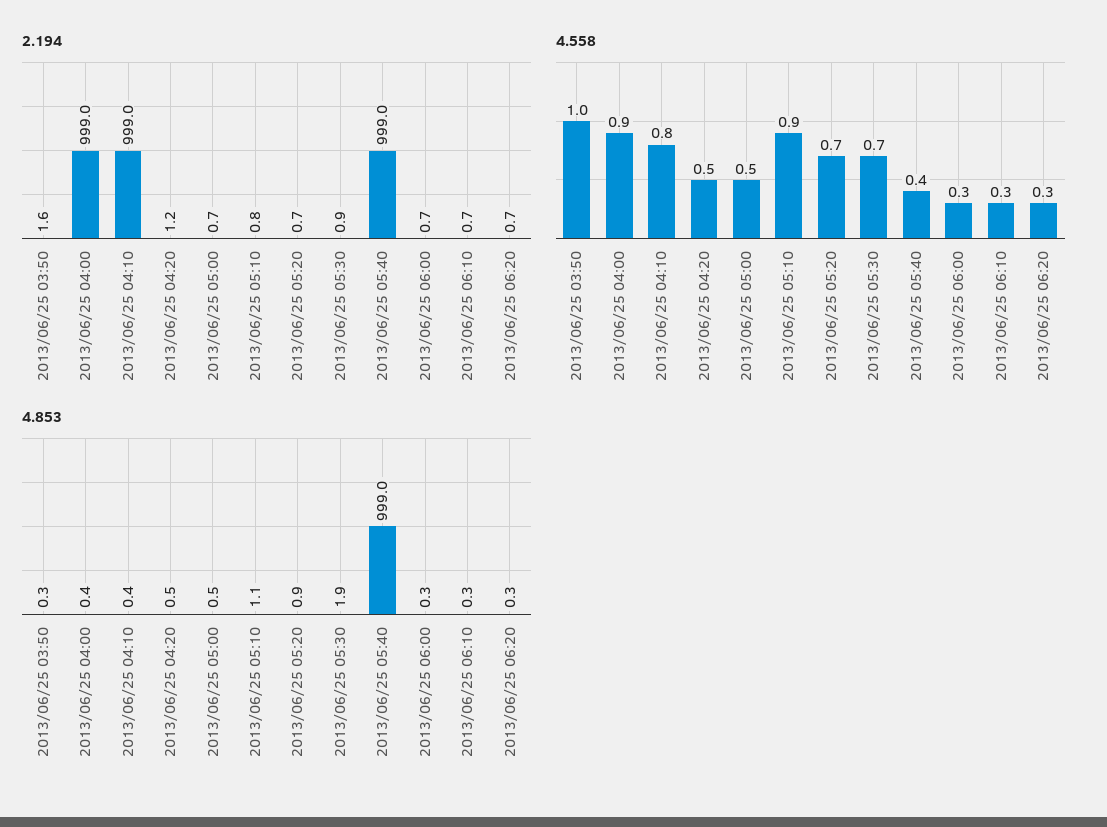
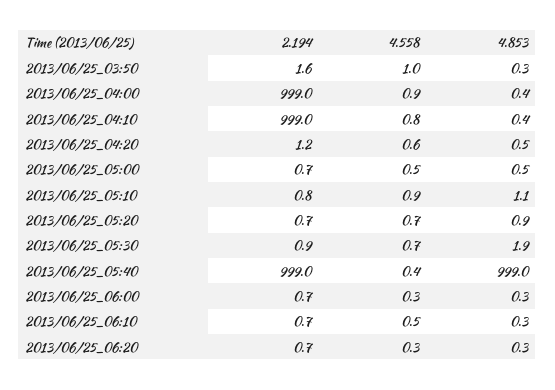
4.558, 2013/06/25 04:20: 0.5 -> 0.6
4.558, 2013/06/25 06:10: 0.3 -> 0.5

